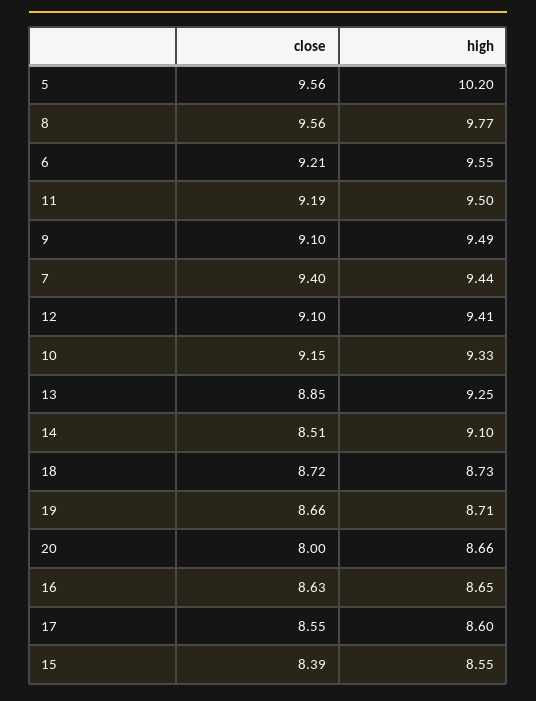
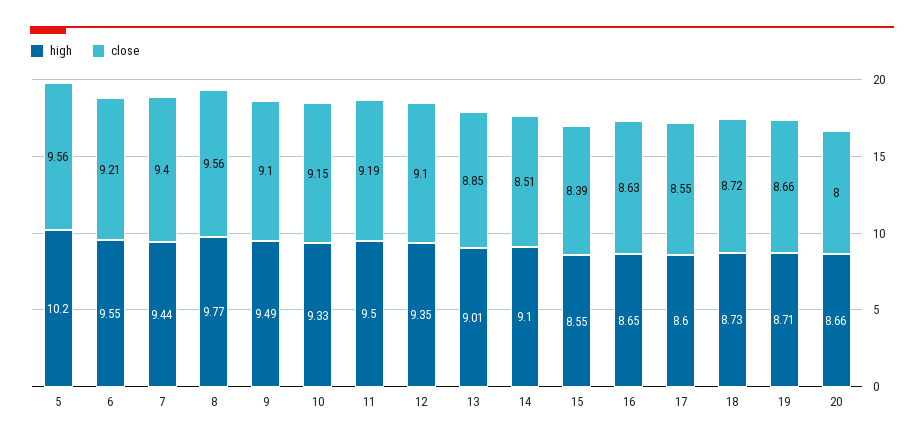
high, 12: 9.41 -> 9.35
high, 13: 9.25 -> 9.01

